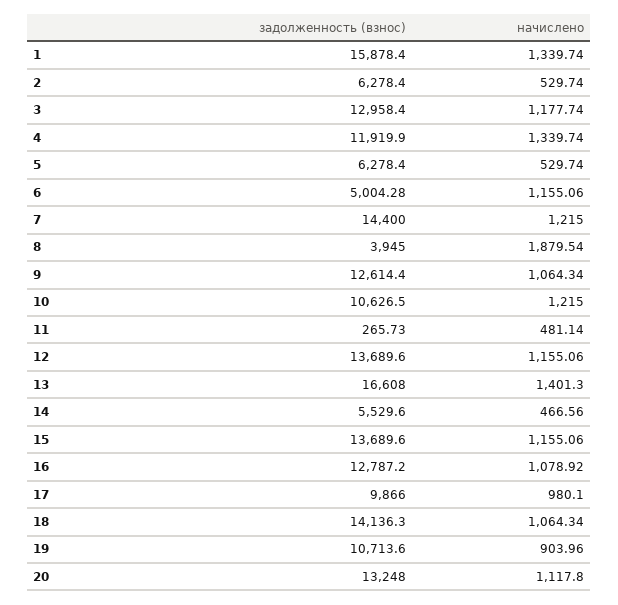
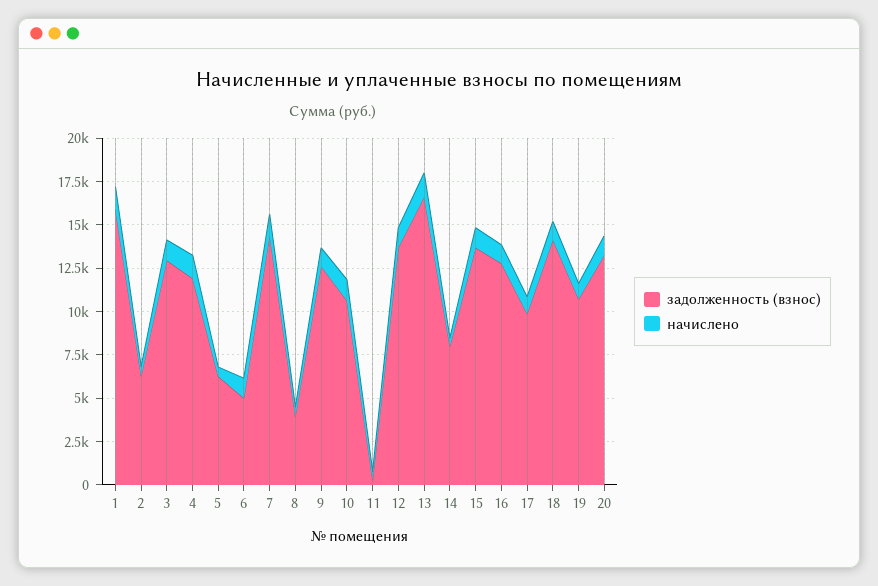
начислено, 8: 1879.54 -> 500
задолженность (взнос), 14: 5529.6 -> 8000

